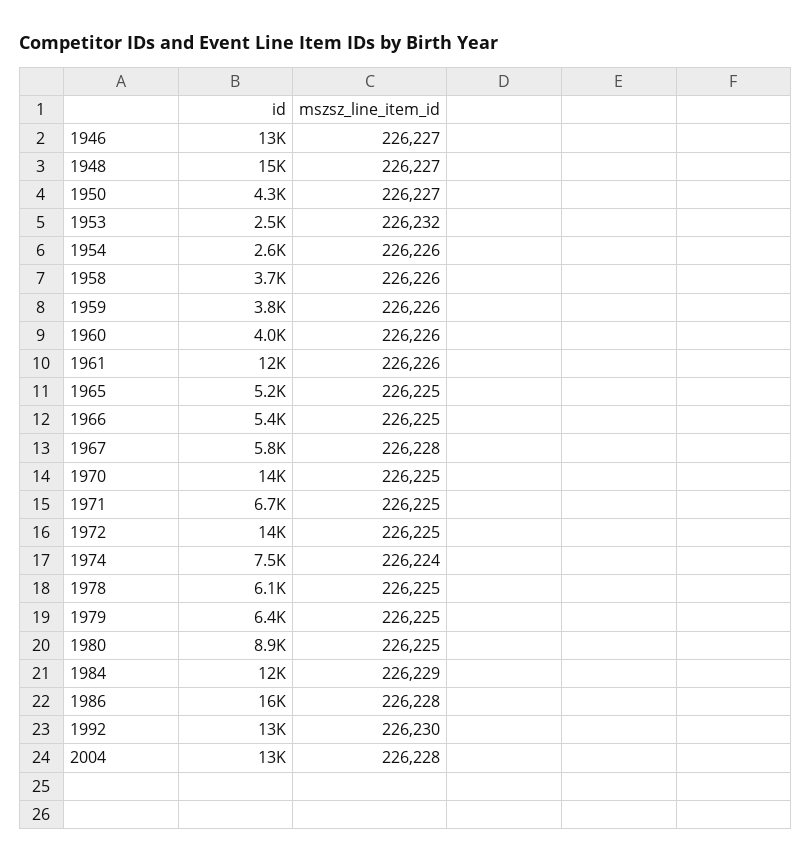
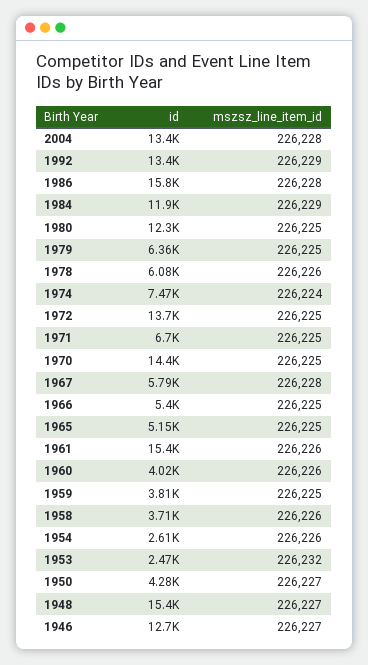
mszsz_line_item_id, 1959: 226226 -> 226225
id, 1961: 12000 -> 15400
mszsz_line_item_id, 1978: 226225 -> 226226
id, 1980: 8900 -> 12300
mszsz_line_item_id, 1992: 226230 -> 226229

